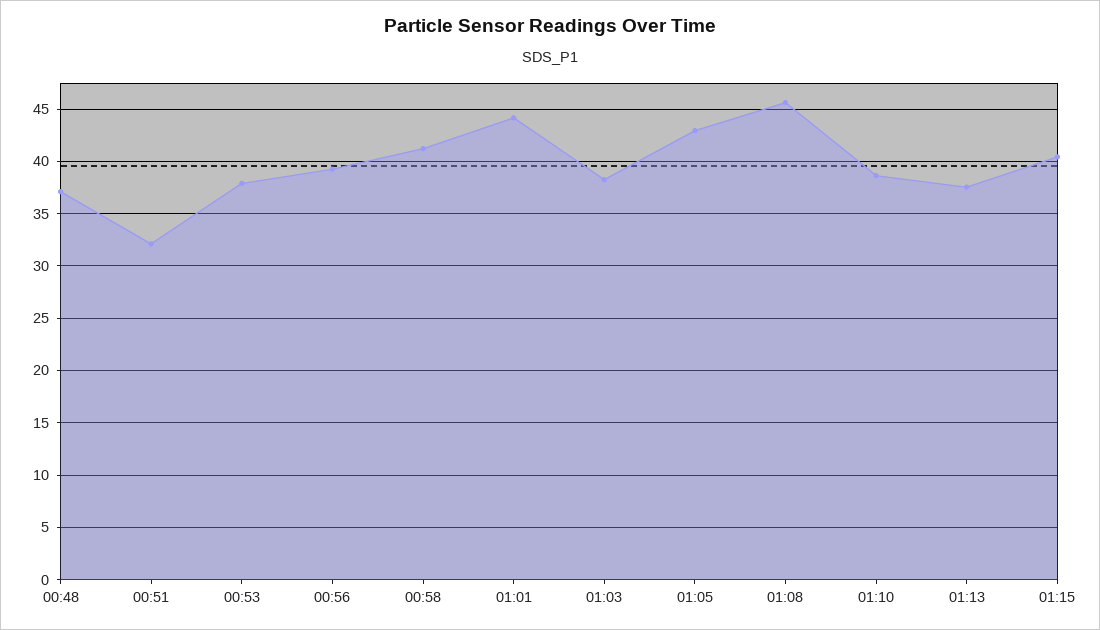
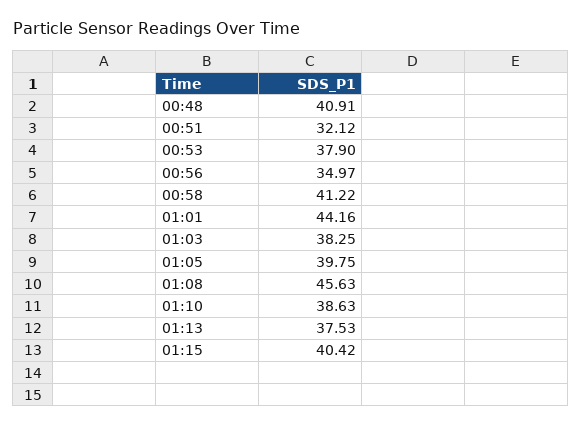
00:48: 37 -> 40.91
00:56: 39 -> 34.97
01:05: 43 -> 39.75

